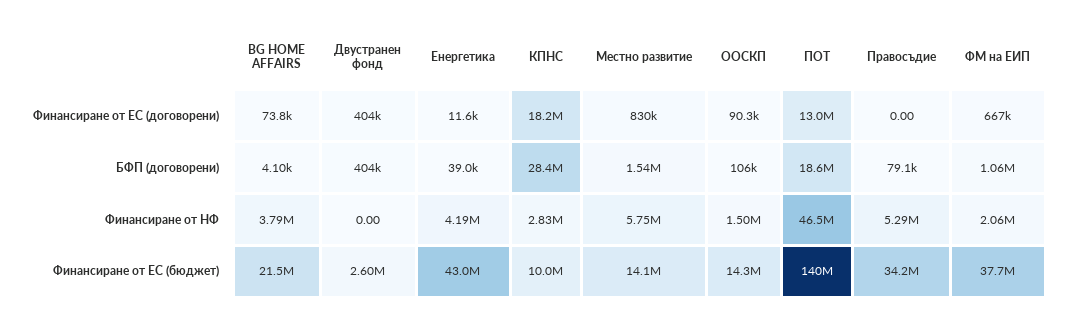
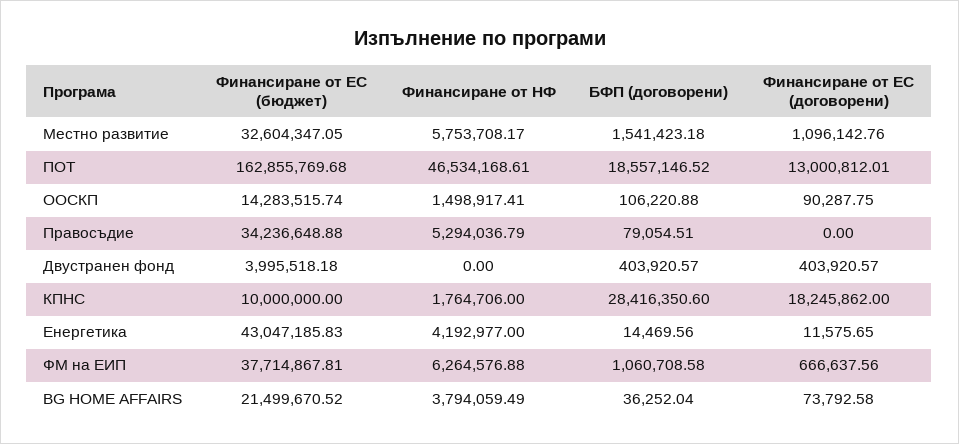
Местно развитие, Финансиране от ЕС (договорени): 830000 -> 1096142.76
BG HOME AFFAIRS, БФП (договорени): 4100 -> 36252.04
Енергетика, БФП (договорени): 39000 -> 14469.56
КПНС, Финансиране от НФ: 2830000 -> 1764706
ФМ на ЕИП, Финансиране от НФ: 2060000 -> 6264576.88
Двустранен фонд, Финансиране от ЕС (бюджет): 2600000 -> 3995518.18
Местно развитие, Финансиране от ЕС (бюджет): 14100000 -> 32604347.05
ПОТ, Финансиране от ЕС (бюджет): 140000000 -> 162855769.68

